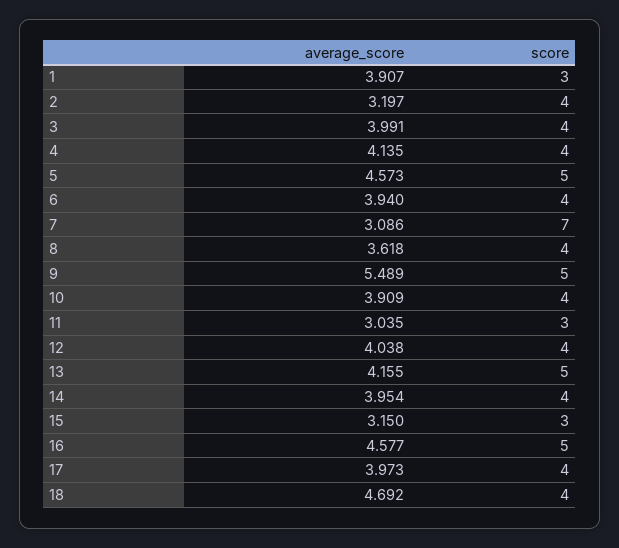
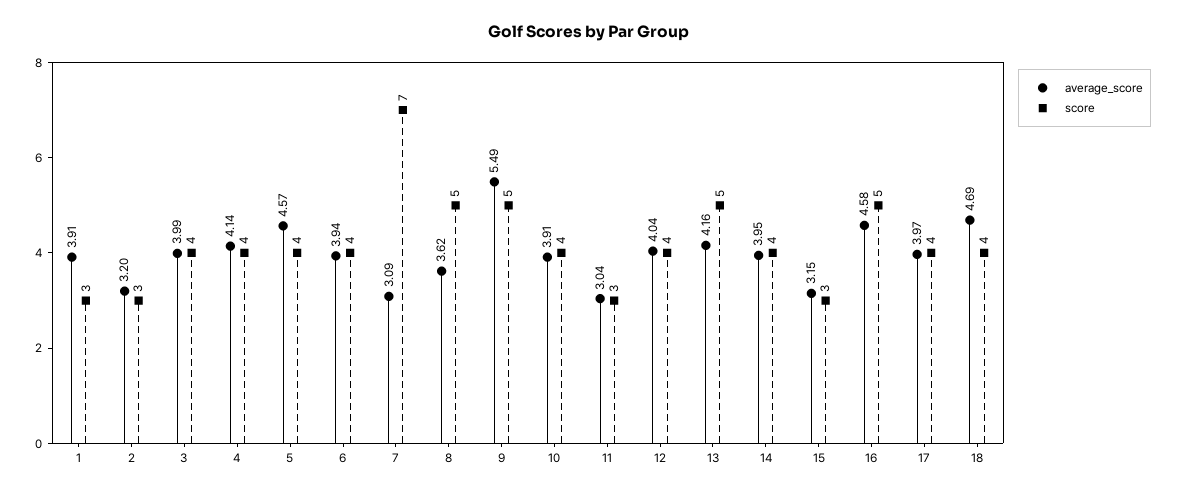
score, 2: 4 -> 3
score, 5: 5 -> 4
score, 8: 4 -> 5

